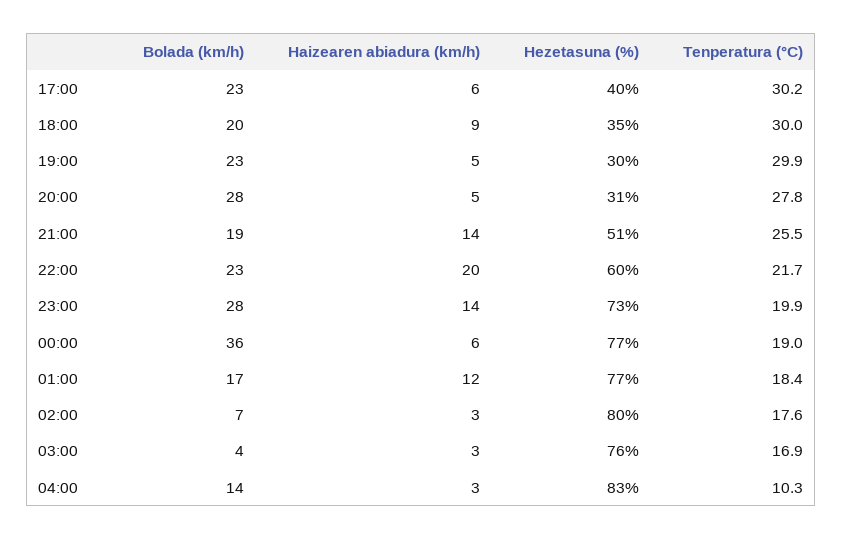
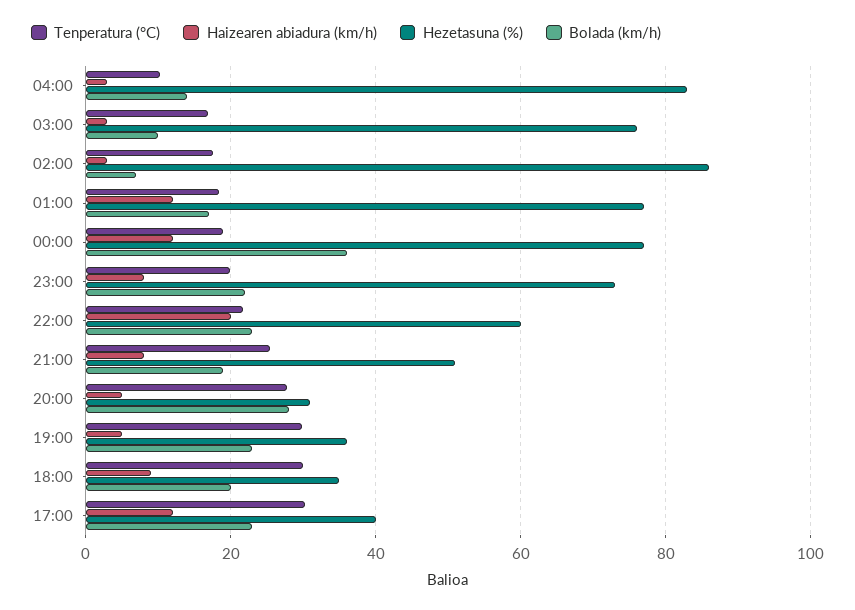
Haizearen abiadura (km/h), 17:00: 6 -> 12
Hezetasuna (%), 19:00: 30 -> 36
Haizearen abiadura (km/h), 21:00: 14 -> 8
Bolada (km/h), 23:00: 28 -> 22
Haizearen abiadura (km/h), 23:00: 14 -> 8
Haizearen abiadura (km/h), 00:00: 6 -> 12
Hezetasuna (%), 02:00: 80 -> 86
Bolada (km/h), 03:00: 4 -> 10

